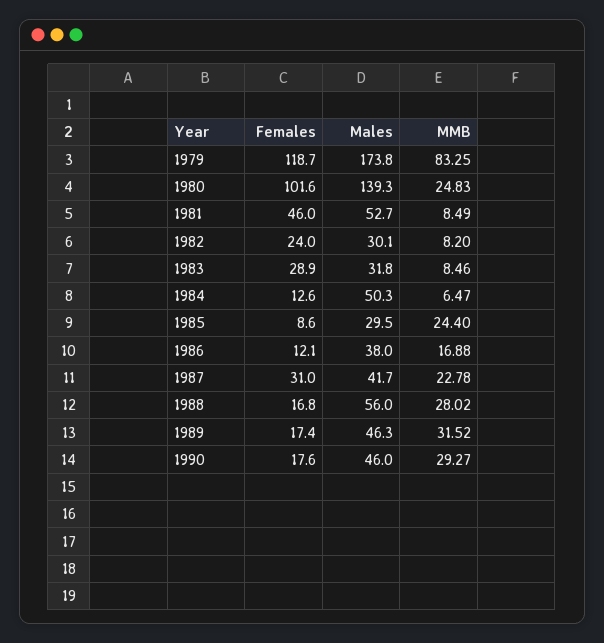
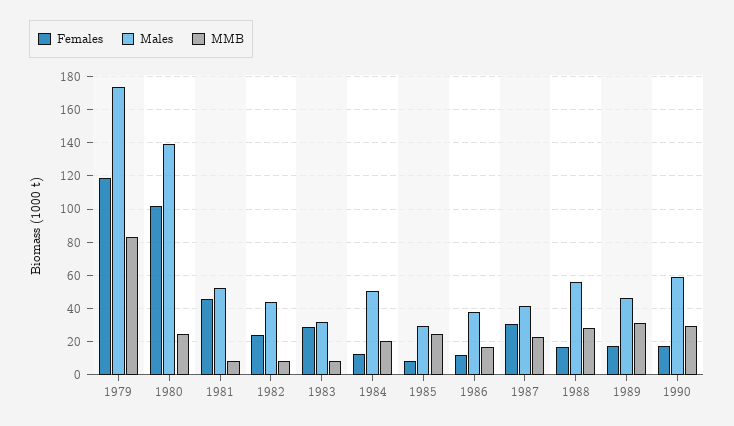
Males, 1982: 30.1 -> 45
MMB, 1984: 6.47 -> 20
Males, 1990: 46 -> 60

